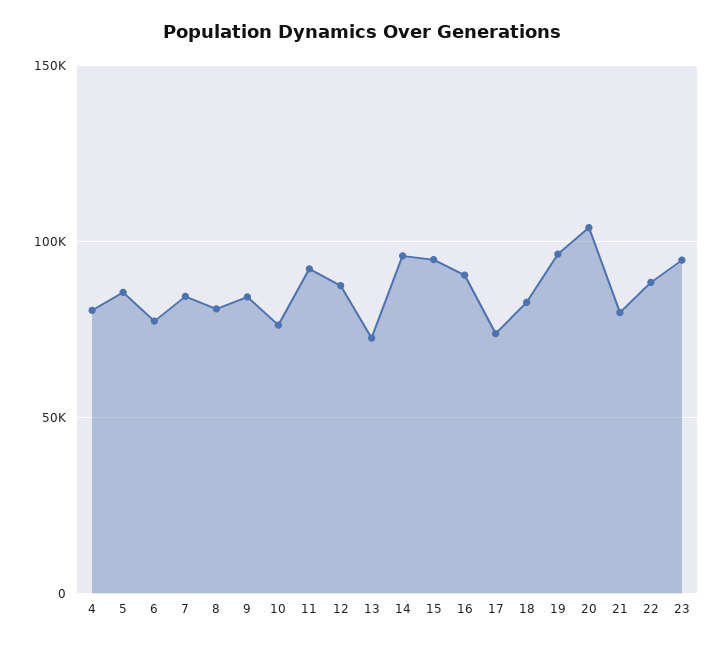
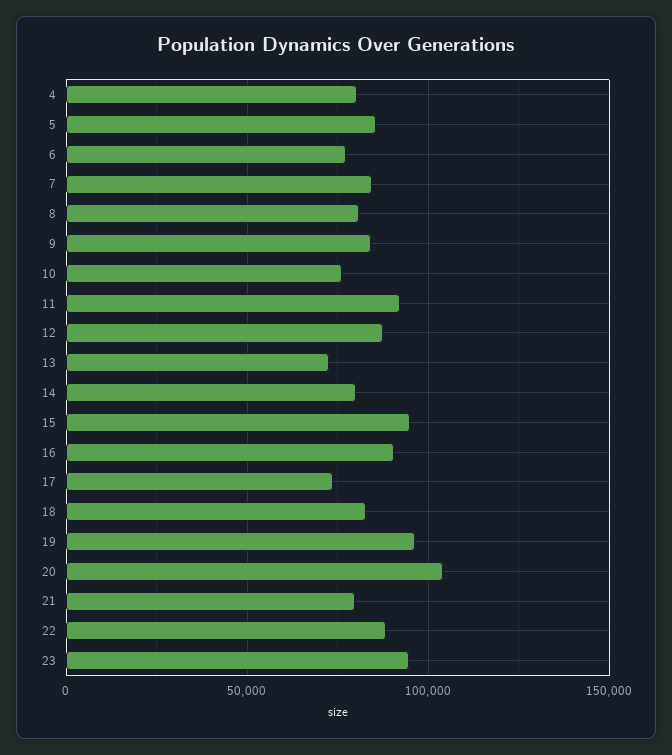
14: 95000 -> 80000

